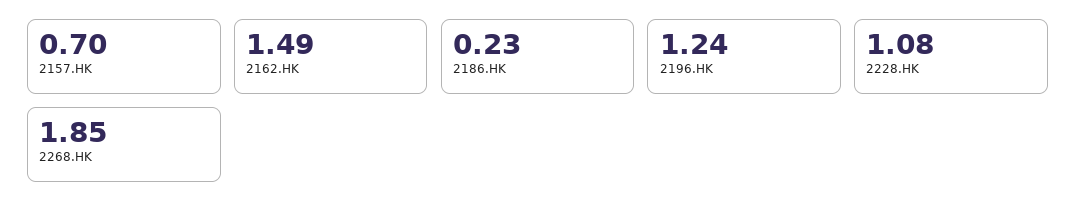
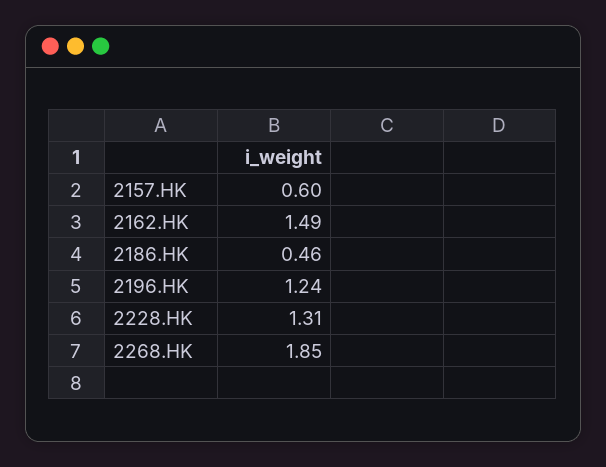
2157.HK: 0.7 -> 0.6
2186.HK: 0.23 -> 0.46
2228.HK: 1.08 -> 1.31

